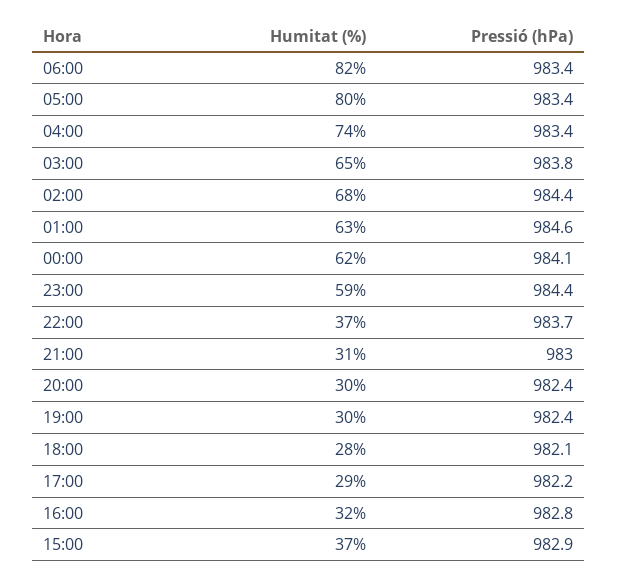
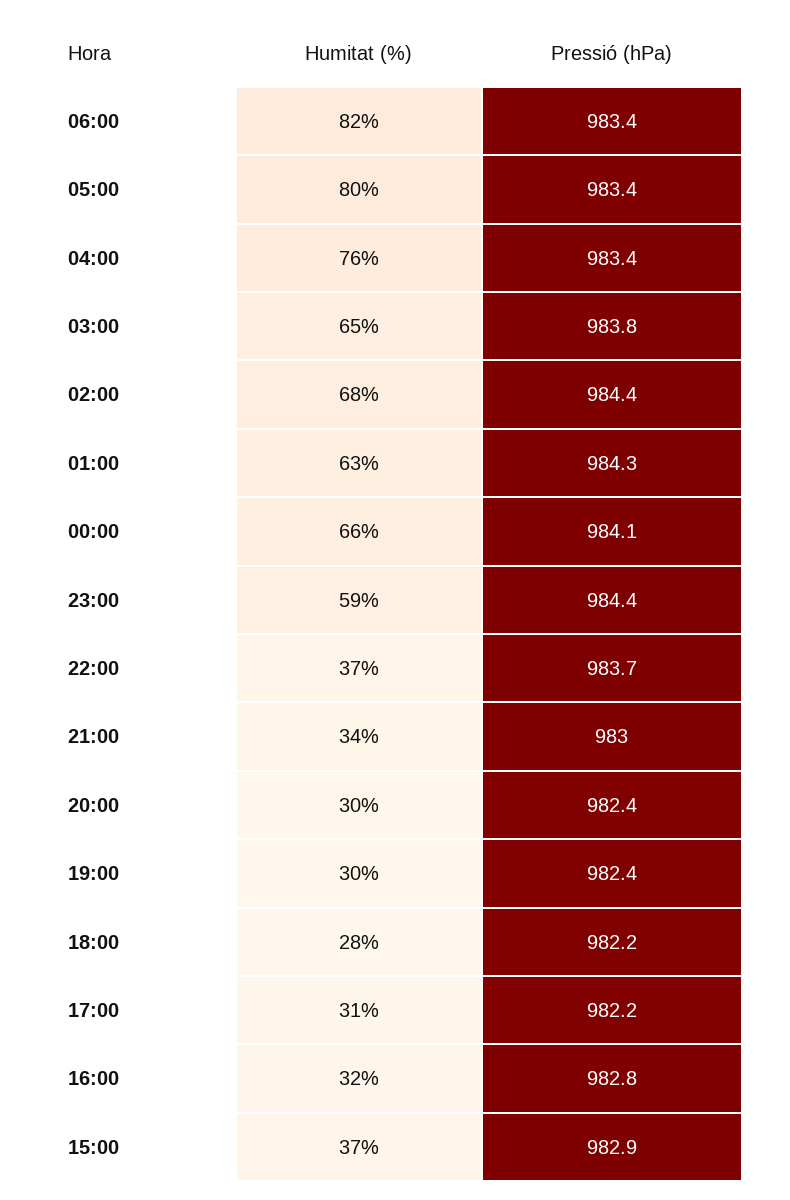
Humitat (%), 04:00: 74 -> 76
Pressió (hPa), 01:00: 984.6 -> 984.3
Humitat (%), 00:00: 62 -> 66
Humitat (%), 21:00: 31 -> 34
Pressió (hPa), 18:00: 982.1 -> 982.2
Humitat (%), 17:00: 29 -> 31

